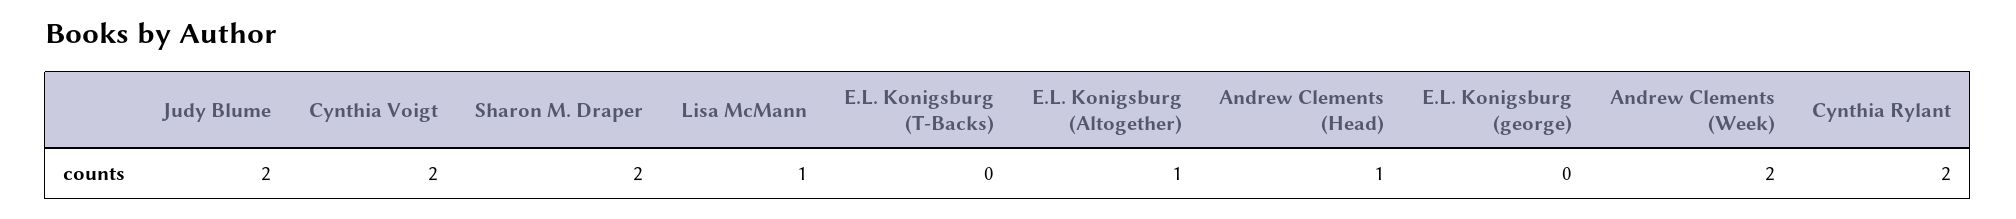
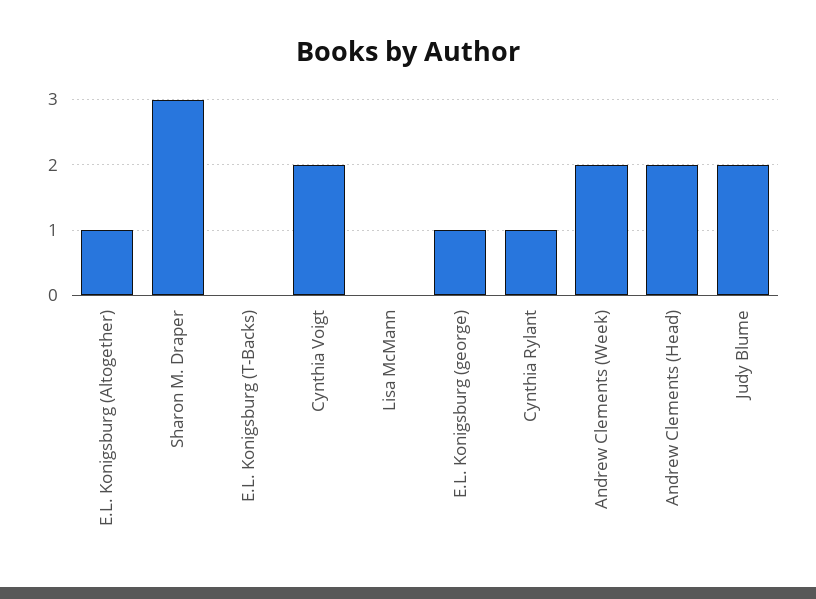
Sharon M. Draper: 2 -> 3
Lisa McMann: 1 -> 0
Andrew Clements (Head): 1 -> 2
E.L. Konigsburg (george): 0 -> 1
Cynthia Rylant: 2 -> 1

